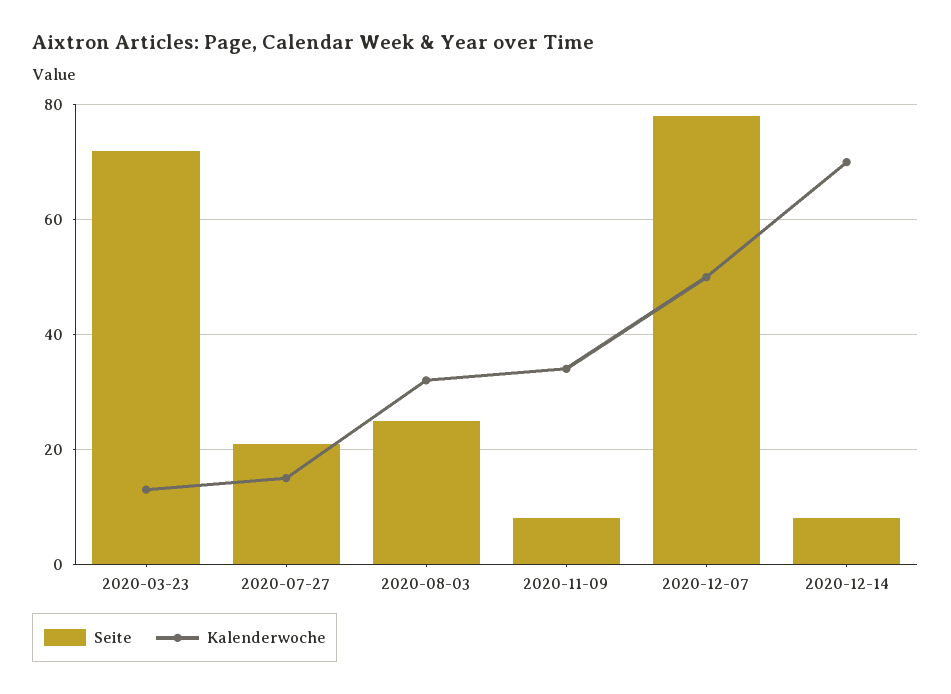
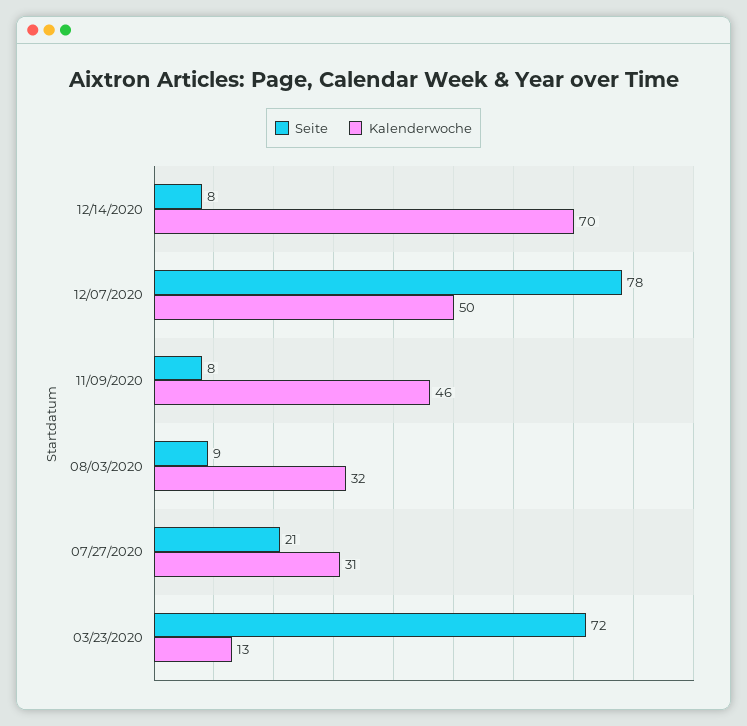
Kalenderwoche, 2020-07-27: 15 -> 31
Seite, 2020-08-03: 25 -> 9
Kalenderwoche, 2020-11-09: 35 -> 46

